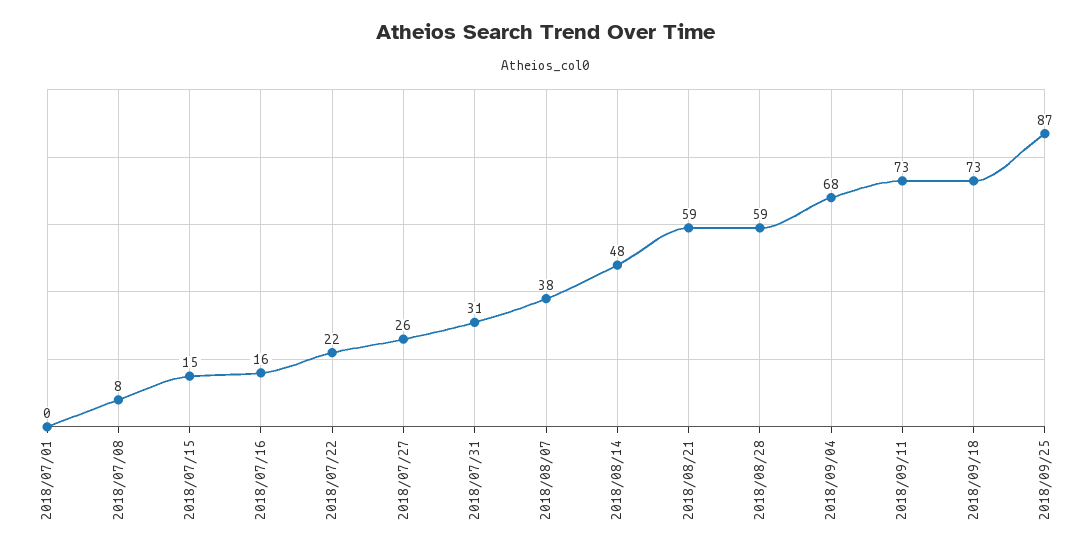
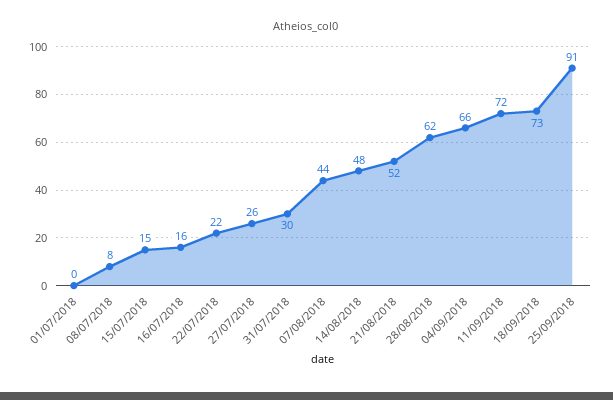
2018/07/31: 31 -> 30
2018/08/07: 38 -> 44
2018/08/21: 59 -> 52
2018/08/28: 59 -> 62
2018/09/04: 68 -> 66
2018/09/11: 73 -> 72
2018/09/25: 87 -> 91

